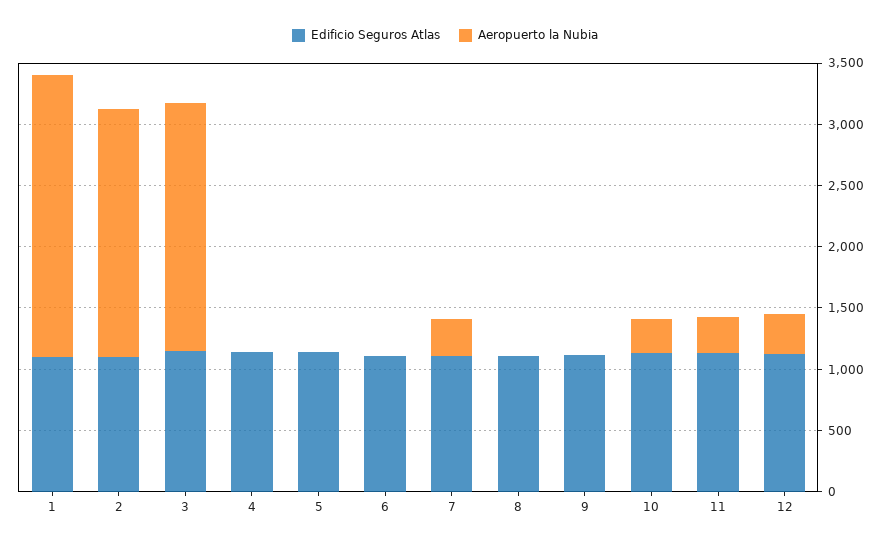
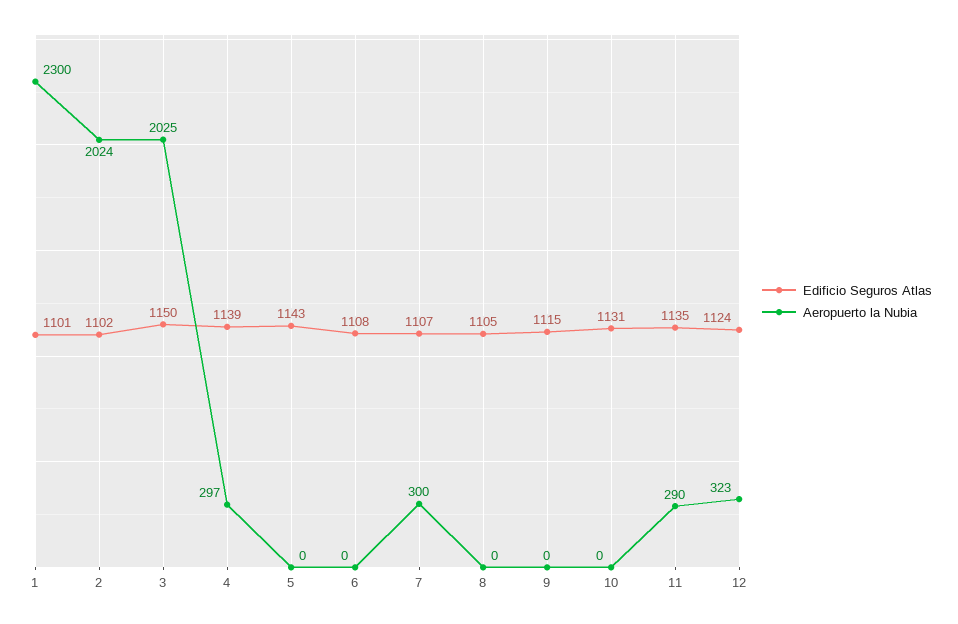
Aeropuerto la Nubia, 4: 0 -> 297
Aeropuerto la Nubia, 10: 300 -> 0

